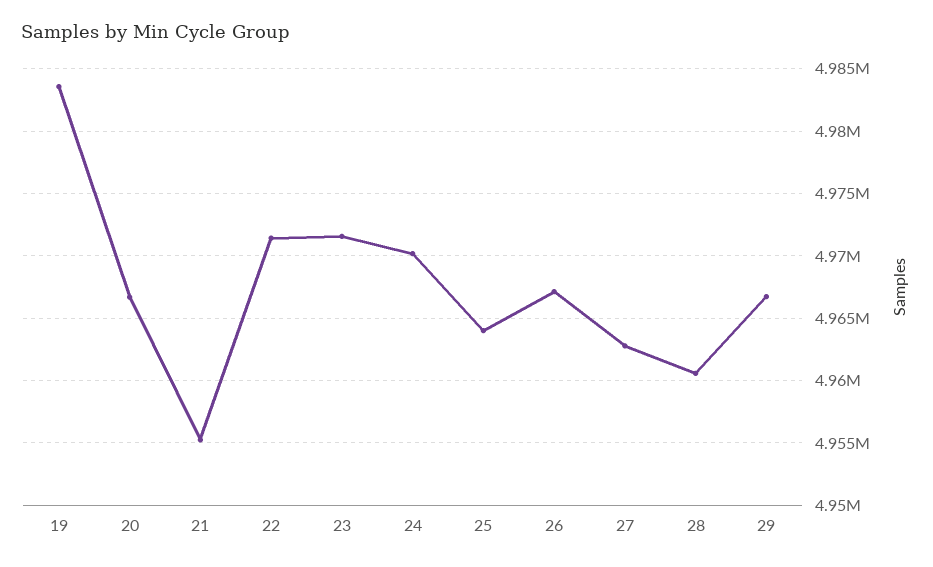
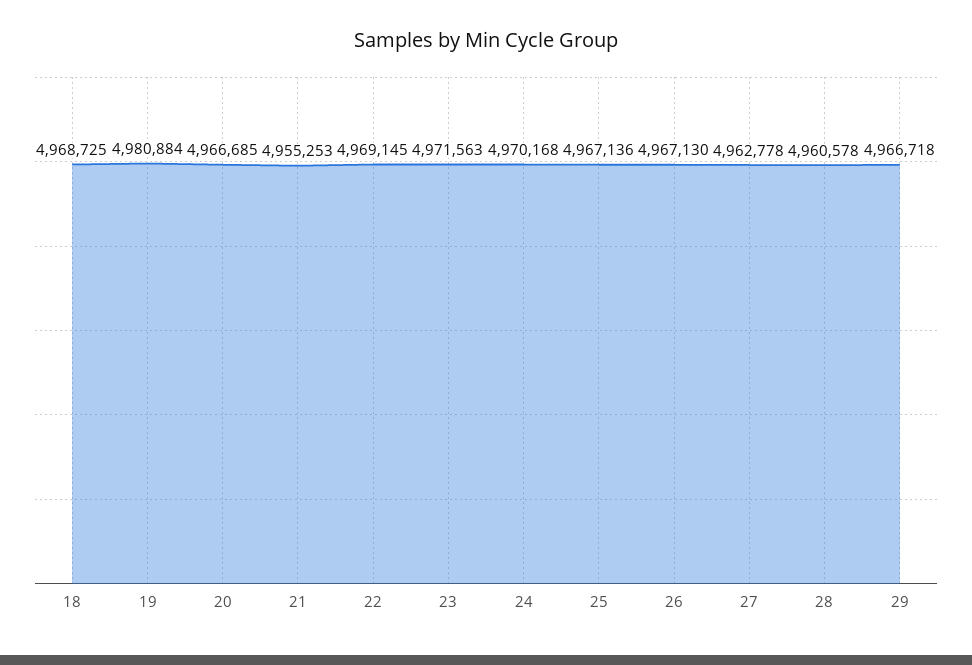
19: 4983500 -> 4980884
22: 4971500 -> 4969145
25: 4964000 -> 4967136
18: none -> 4968725

